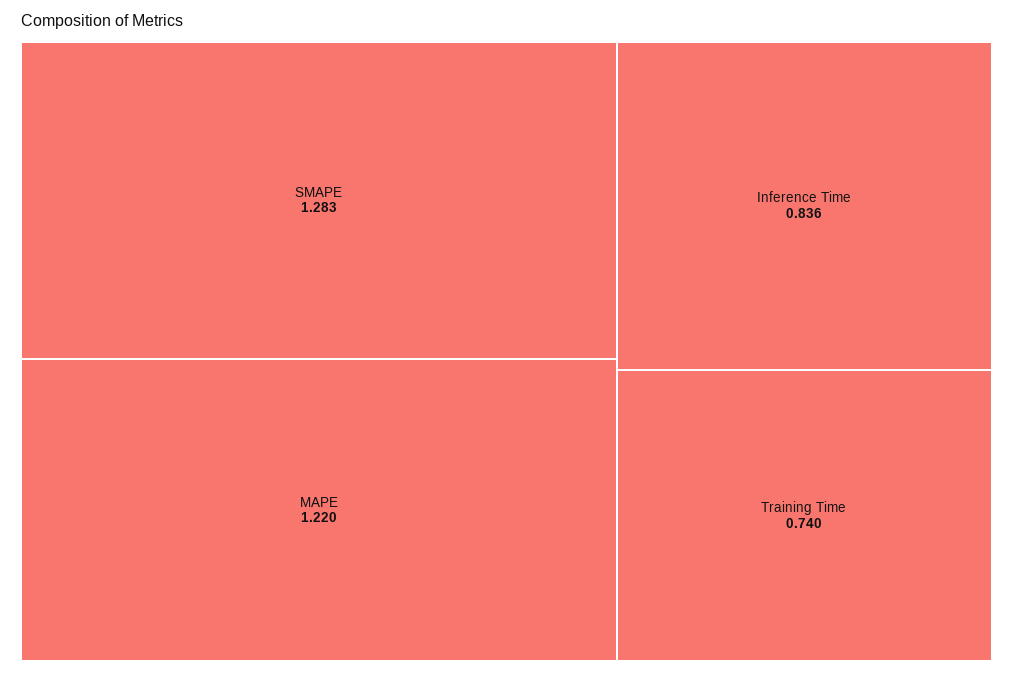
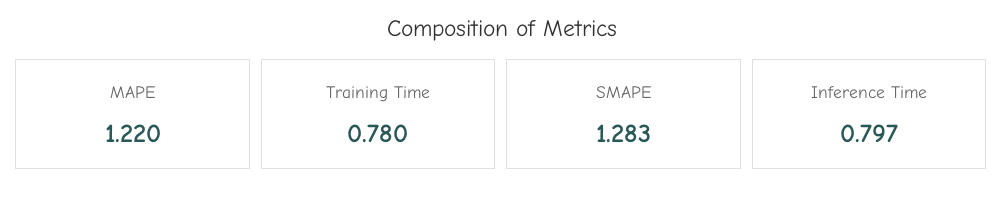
Inference Time: 0.836 -> 0.797
Training Time: 0.74 -> 0.78

